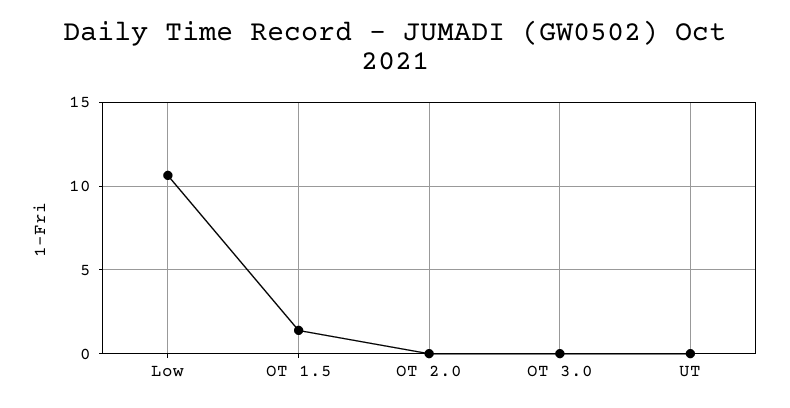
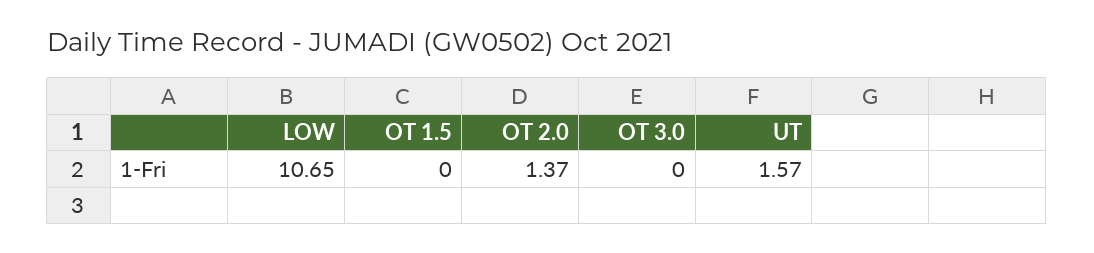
OT 1.5: 1.5 -> 0
OT 2.0: 0 -> 1.37
UT: 0 -> 1.57

